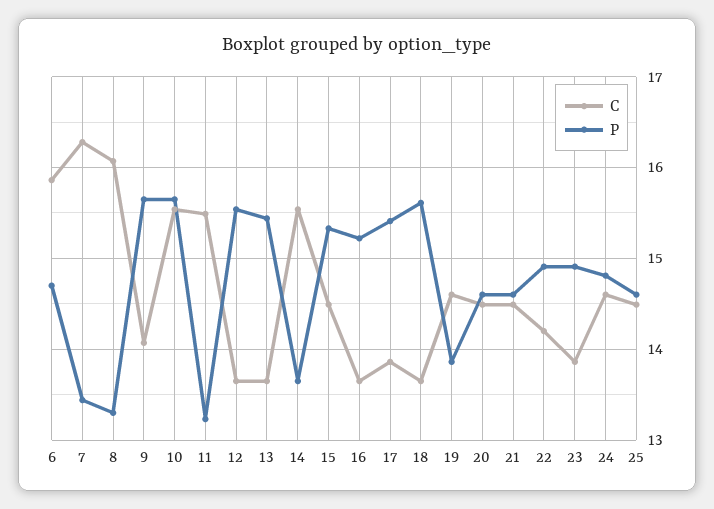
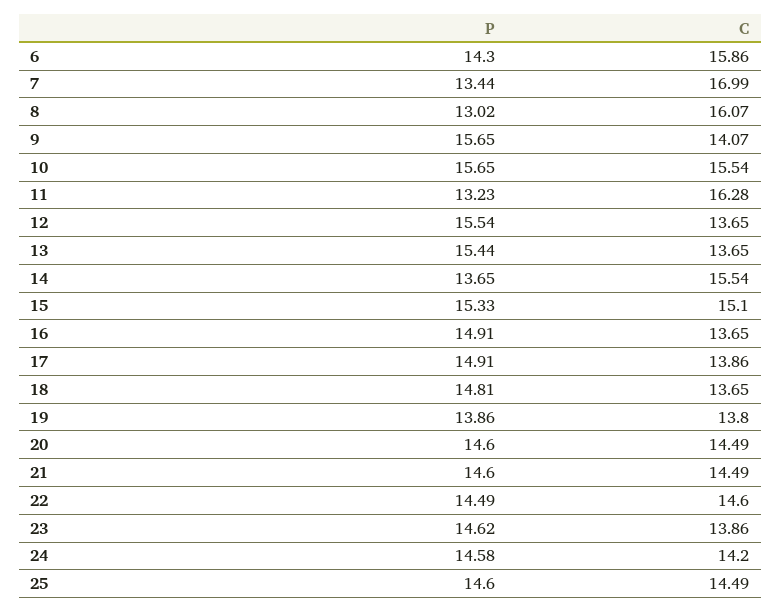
P, 6: 14.7 -> 14.3
C, 7: 16.3 -> 16.99
P, 8: 13.3 -> 13.02
C, 11: 15.5 -> 16.28
C, 15: 14.5 -> 15.1
P, 16: 15.2 -> 14.91
P, 17: 15.4 -> 14.91
P, 18: 15.6 -> 14.81
C, 19: 14.6 -> 13.8
C, 22: 14.2 -> 14.6
P, 22: 14.9 -> 14.49
P, 23: 14.9 -> 14.62
C, 24: 14.6 -> 14.2
P, 24: 14.8 -> 14.58

